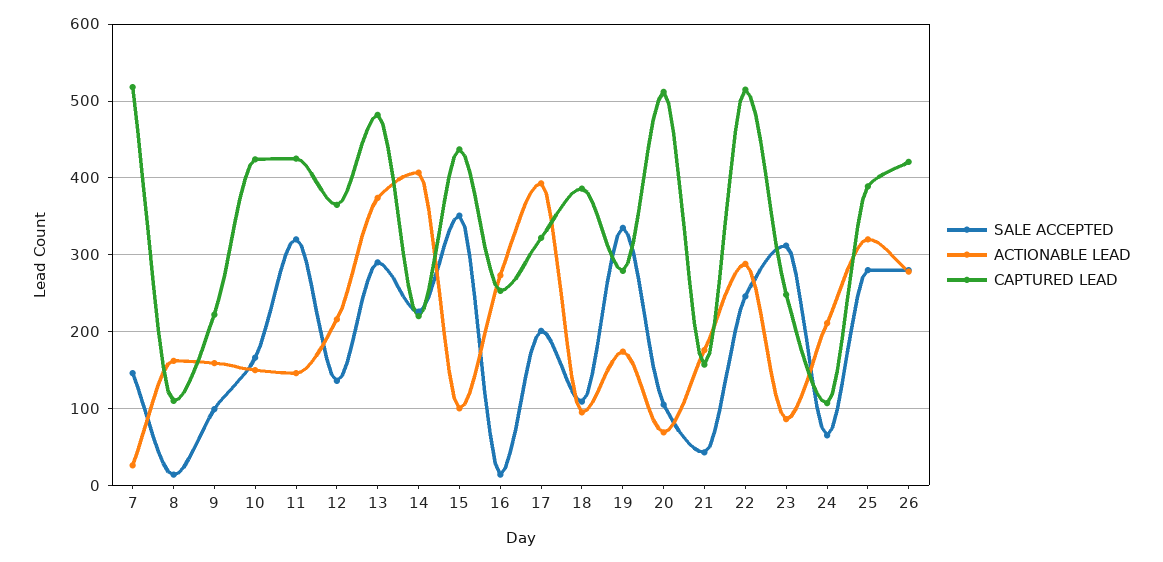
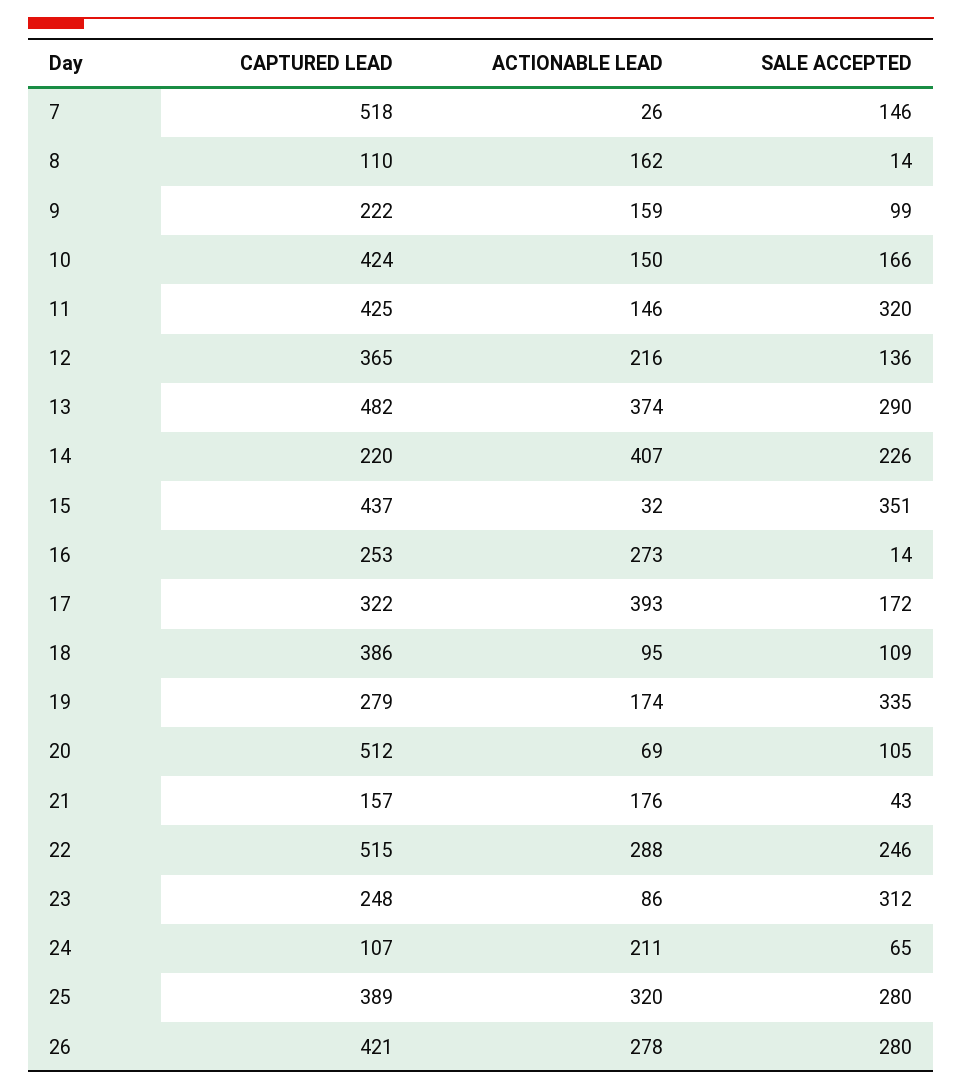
ACTIONABLE LEAD, 15: 100 -> 32
SALE ACCEPTED, 17: 200 -> 172

